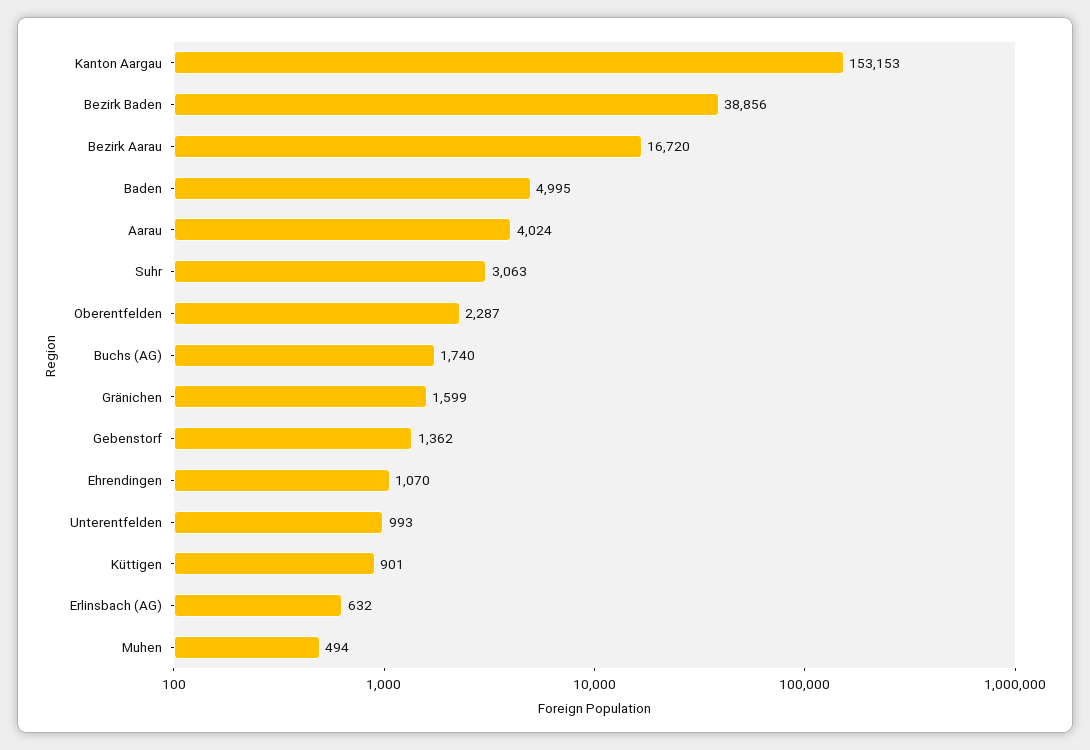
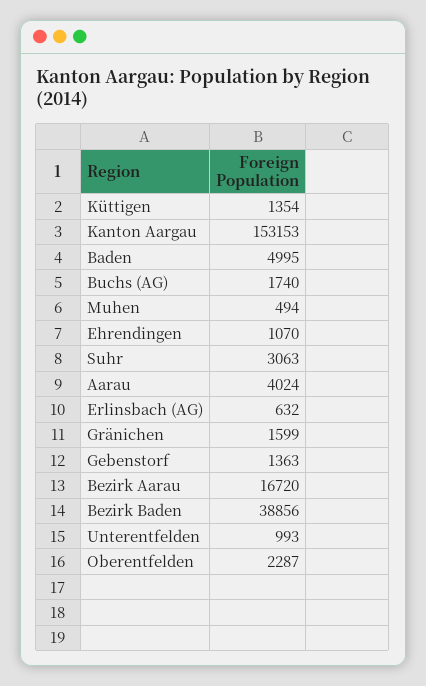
Gebenstorf: 1362 -> 1363
Küttigen: 901 -> 1354

